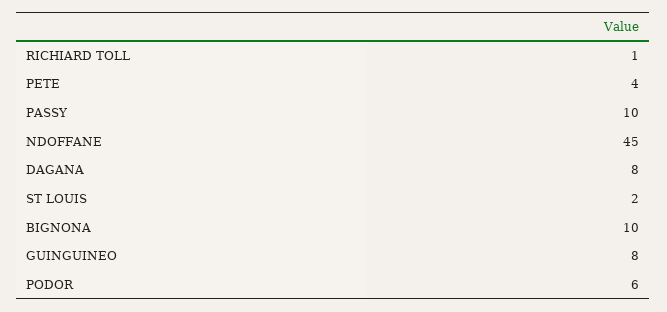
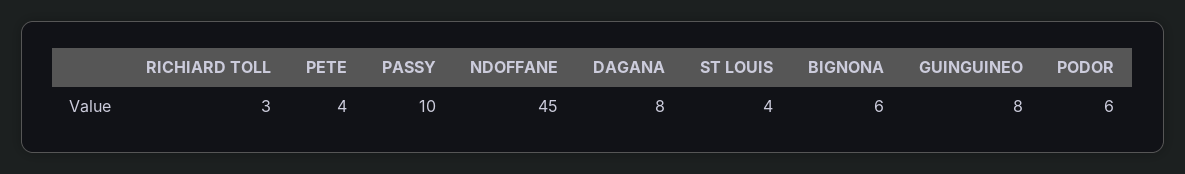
RICHIARD TOLL: 1 -> 3
ST LOUIS: 2 -> 4
BIGNONA: 10 -> 6

